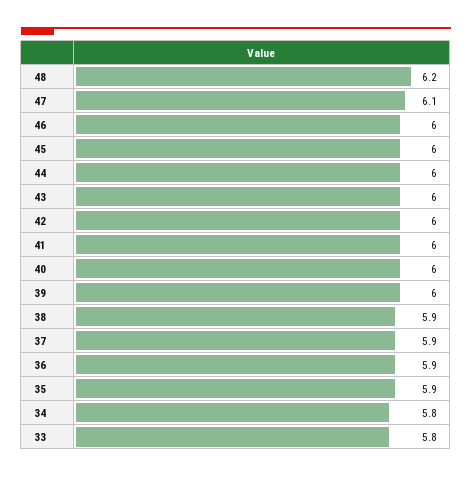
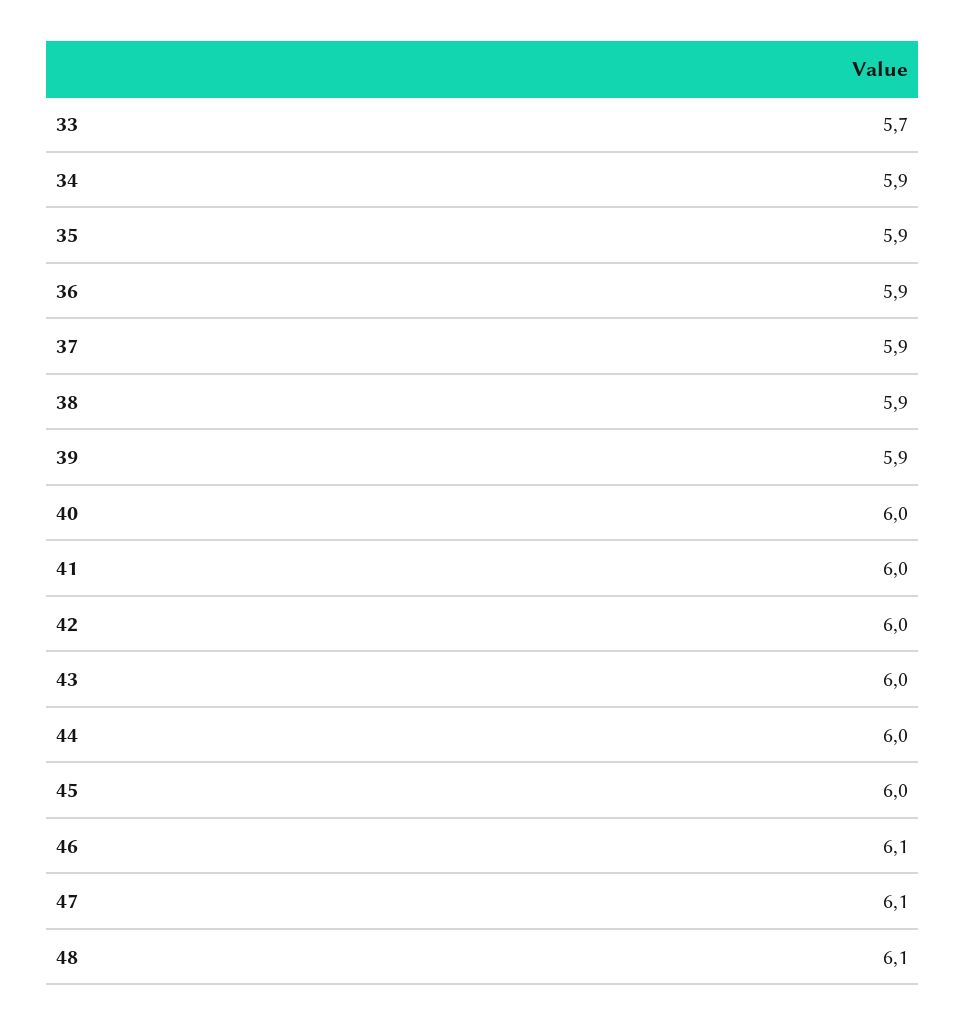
48: 6.2 -> 6.1
46: 6 -> 6.1
39: 6 -> 5.9
34: 5.8 -> 5.9
33: 5.8 -> 5.7

